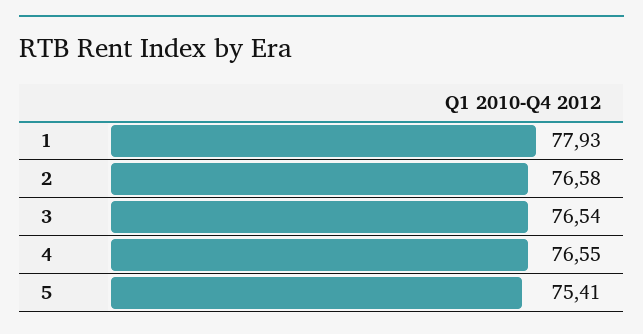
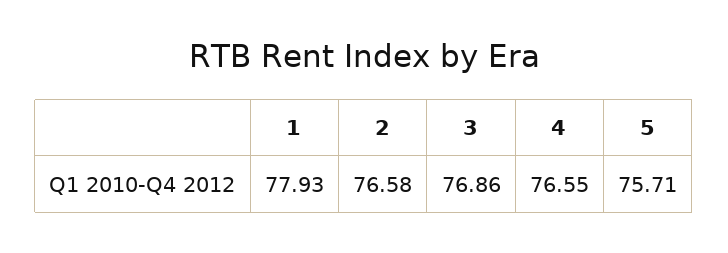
3: 76.54 -> 76.86
5: 75.41 -> 75.71

